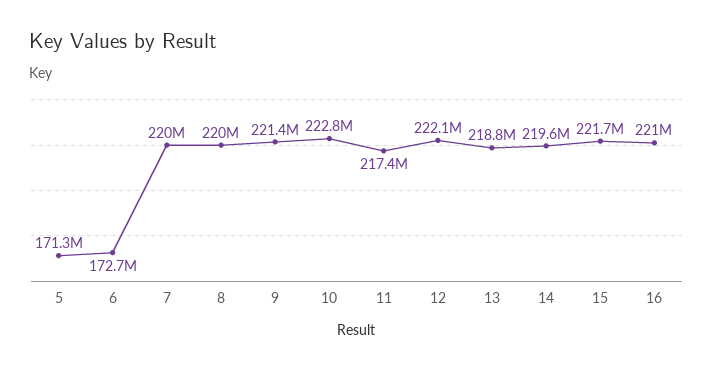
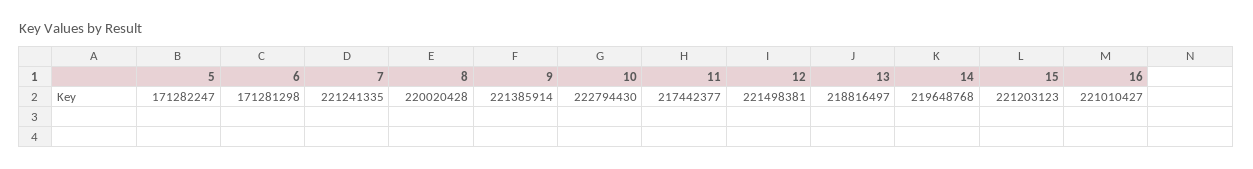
6: 172700000 -> 171281298
7: 220000000 -> 221241335
12: 222100000 -> 221498381
15: 221700000 -> 221203123

